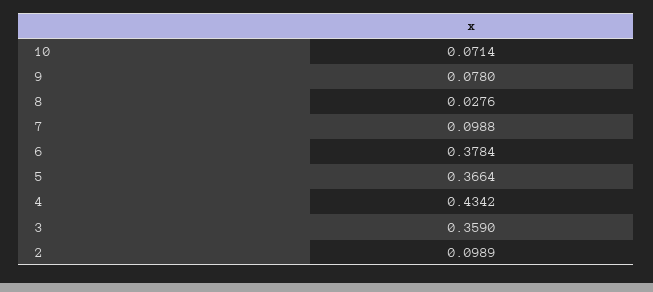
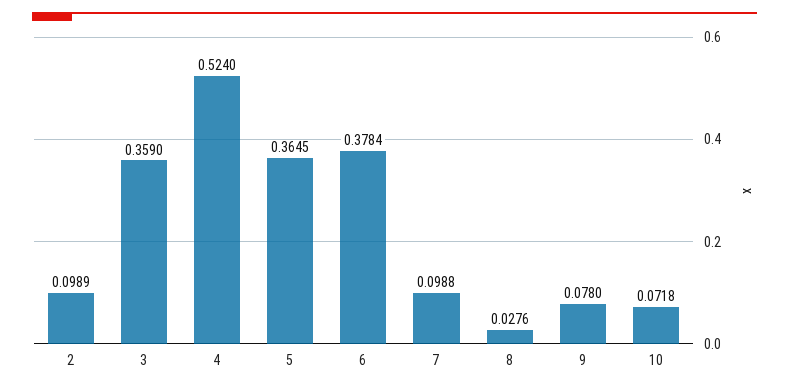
10: 0.0714 -> 0.0718
5: 0.3664 -> 0.3645
4: 0.4342 -> 0.524

